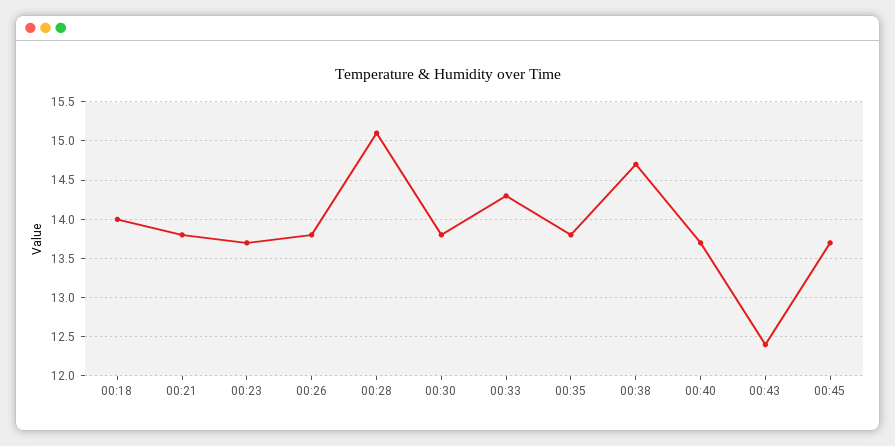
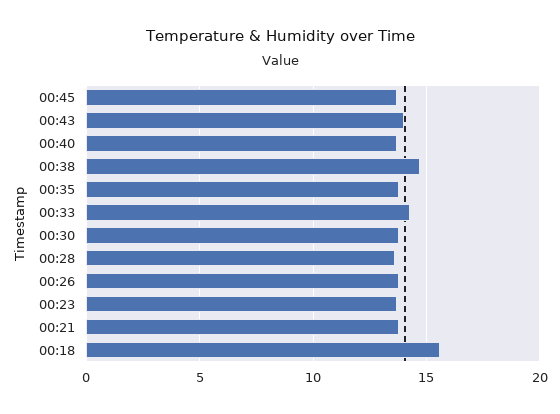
00:18: 14 -> 15.5
00:28: 15.1 -> 13.5
00:43: 12.4 -> 14

